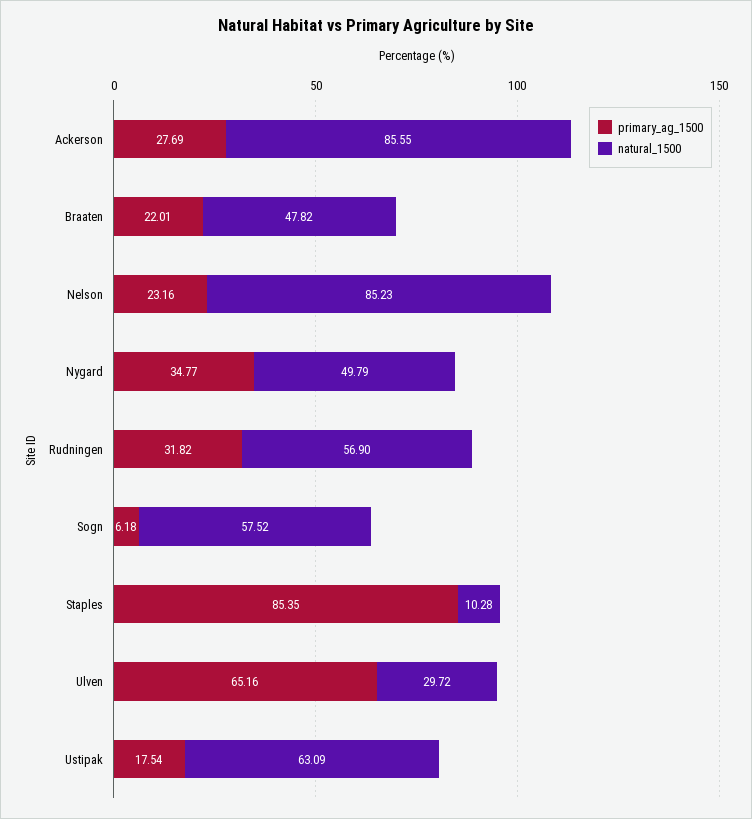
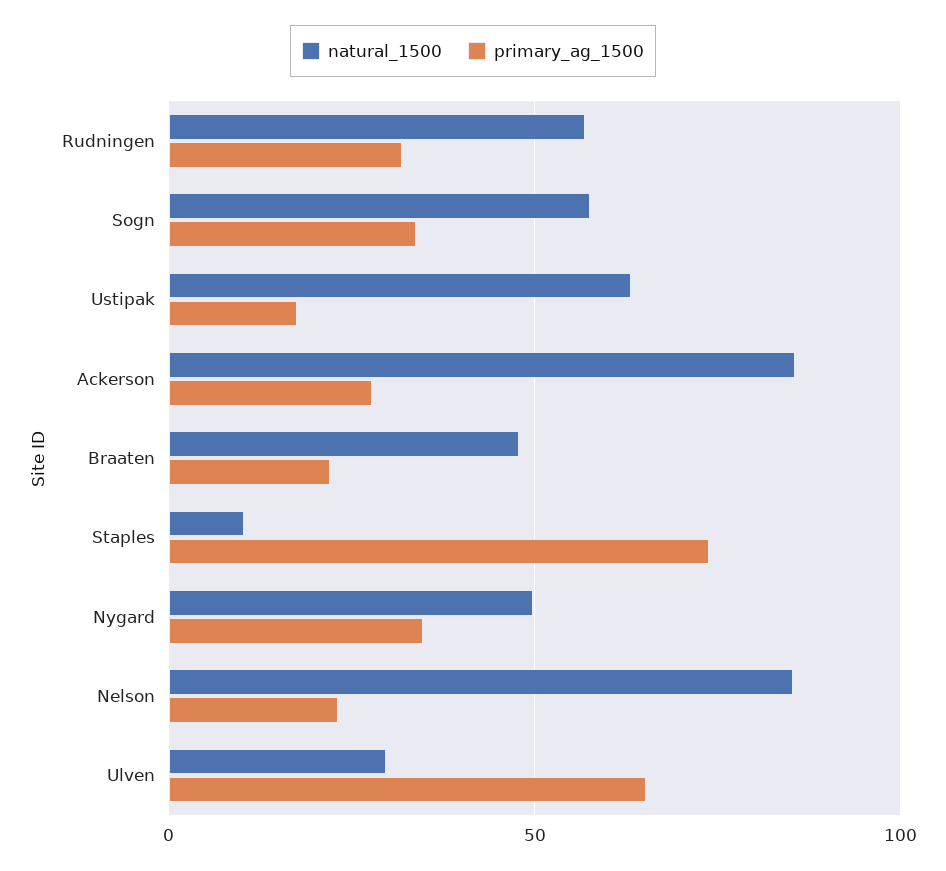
primary_ag_1500, Sogn: 6.18 -> 35
primary_ag_1500, Staples: 85.35 -> 75

